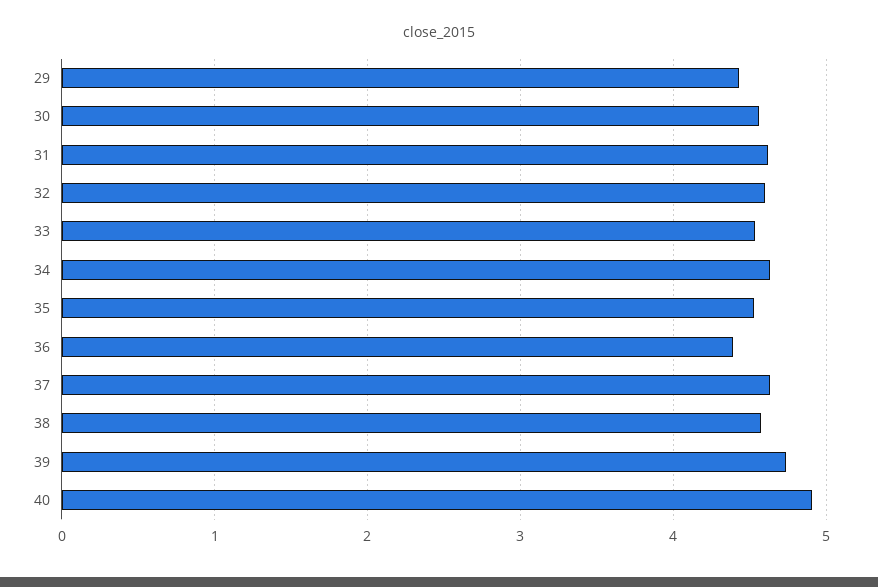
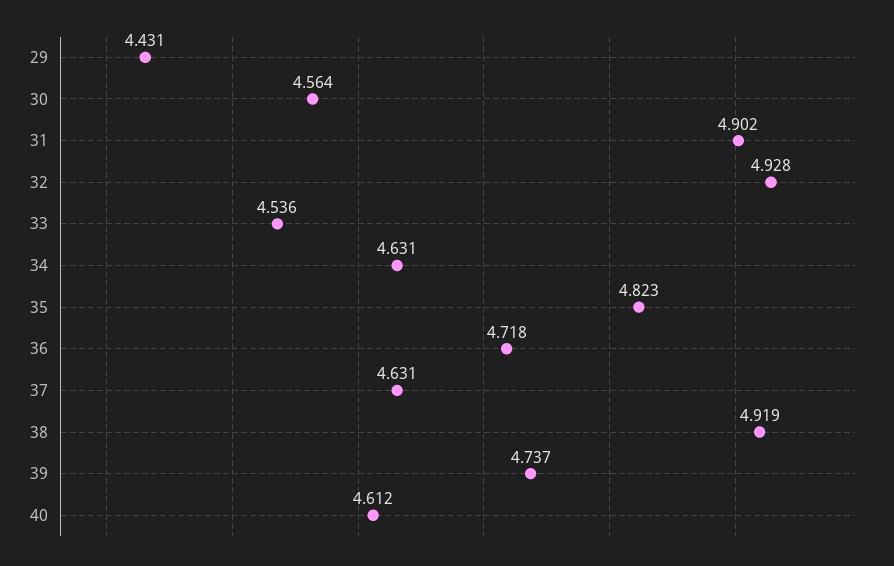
31: 4.6 -> 4.902
32: 4.6 -> 4.928
35: 4.5 -> 4.823
36: 4.4 -> 4.718
38: 4.6 -> 4.919
40: 4.9 -> 4.612

